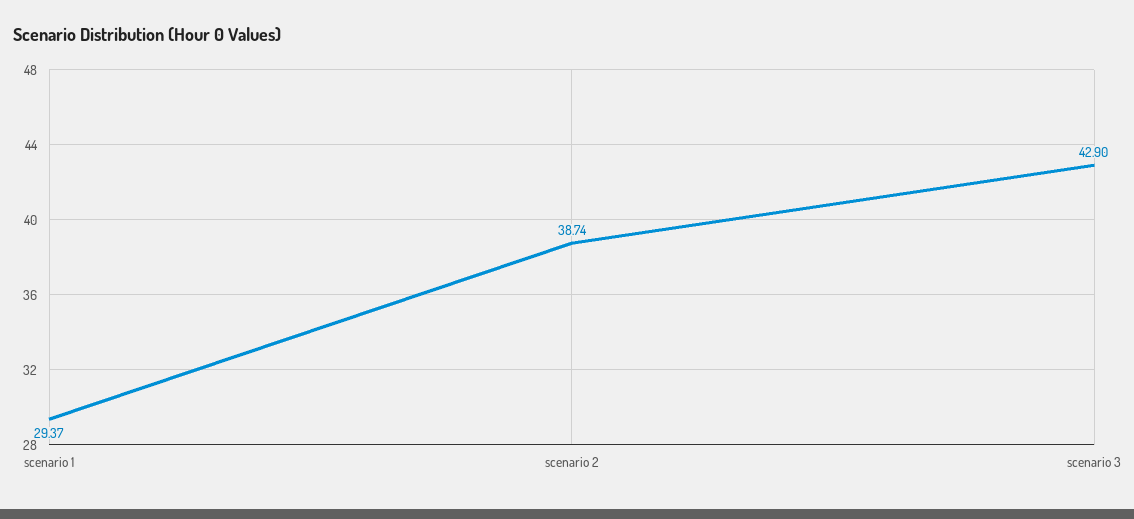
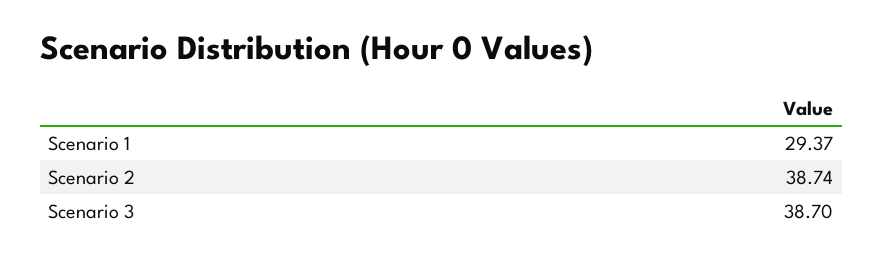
scenario 3: 42.9 -> 38.7

